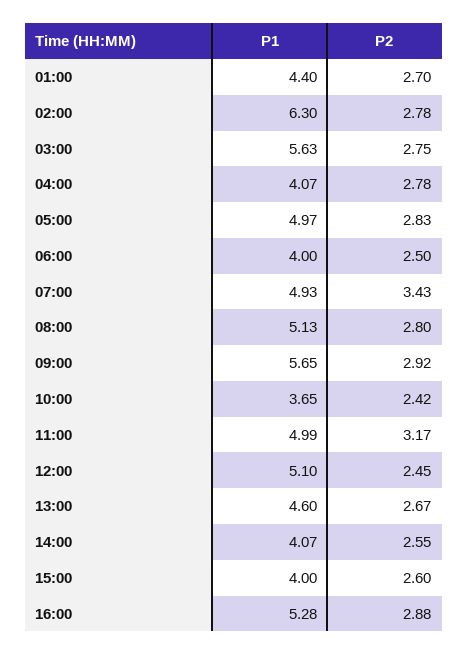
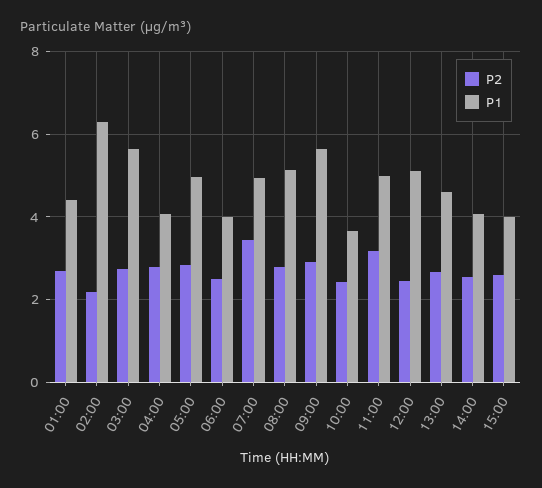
P2, 02:00: 2.78 -> 2.2
P1, 16:00: 5.28 -> none
P2, 16:00: 2.88 -> none

